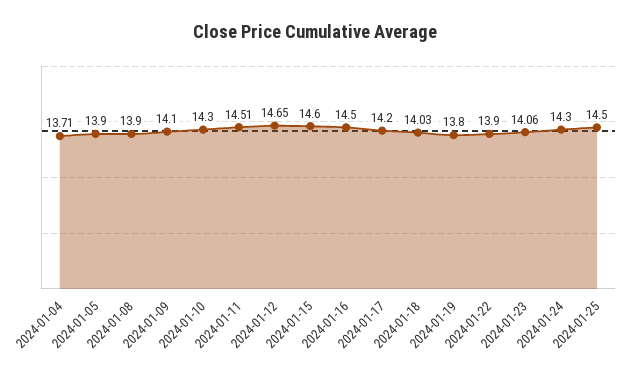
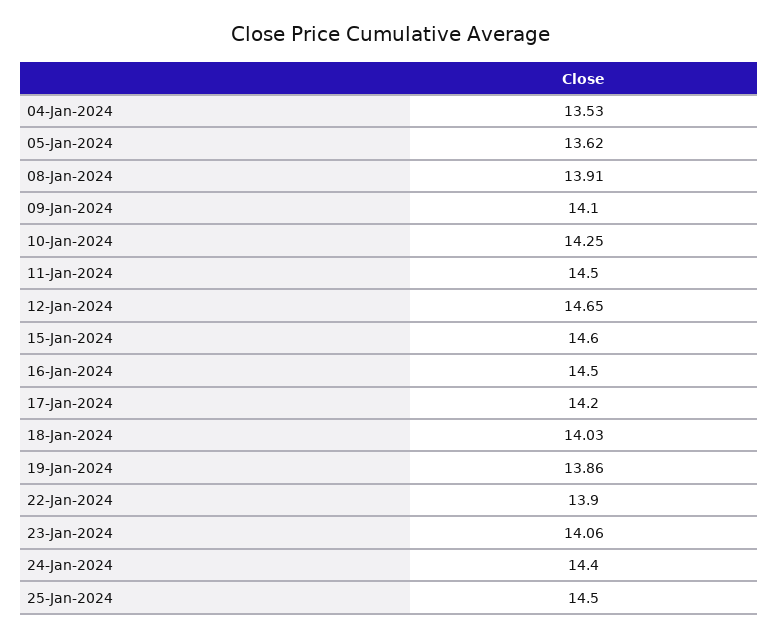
2024-01-04: 13.71 -> 13.53
2024-01-05: 13.9 -> 13.62
2024-01-08: 13.9 -> 13.91
2024-01-10: 14.3 -> 14.25
2024-01-11: 14.51 -> 14.5
2024-01-19: 13.8 -> 13.86
2024-01-24: 14.3 -> 14.4

